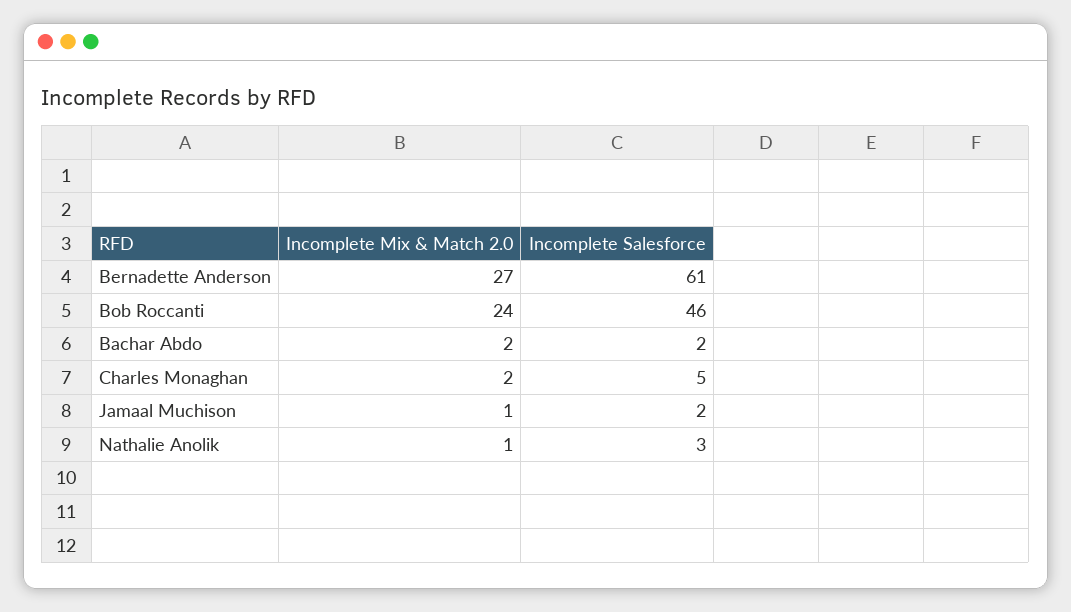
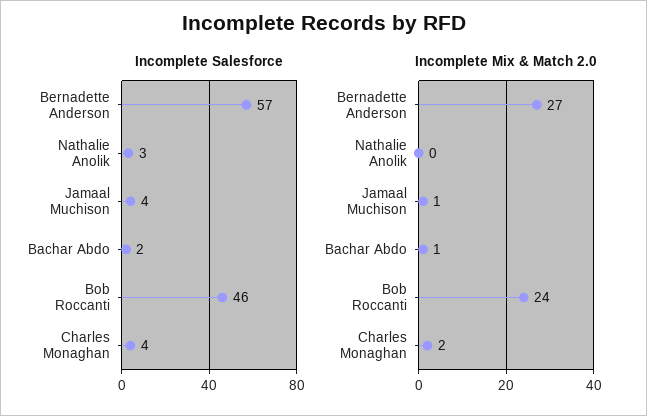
Incomplete Salesforce, Bernadette Anderson: 61 -> 57
Incomplete Mix & Match 2.0, Bachar Abdo: 2 -> 1
Incomplete Salesforce, Charles Monaghan: 5 -> 4
Incomplete Salesforce, Jamaal Muchison: 2 -> 4
Incomplete Mix & Match 2.0, Nathalie Anolik: 1 -> 0

